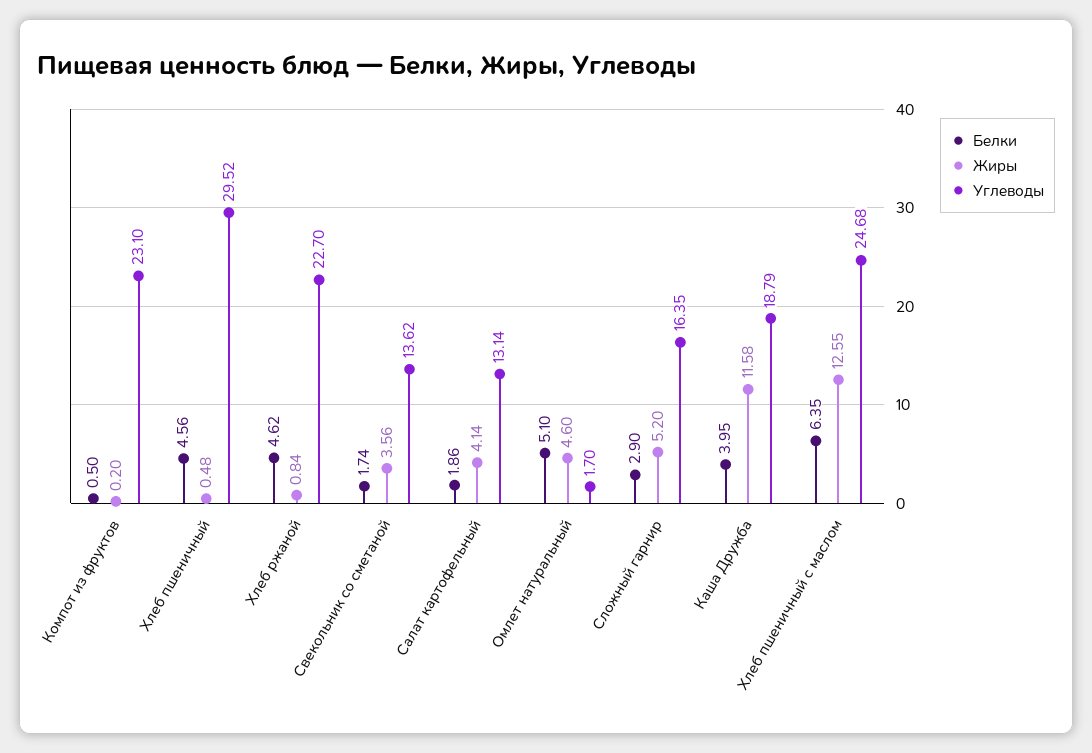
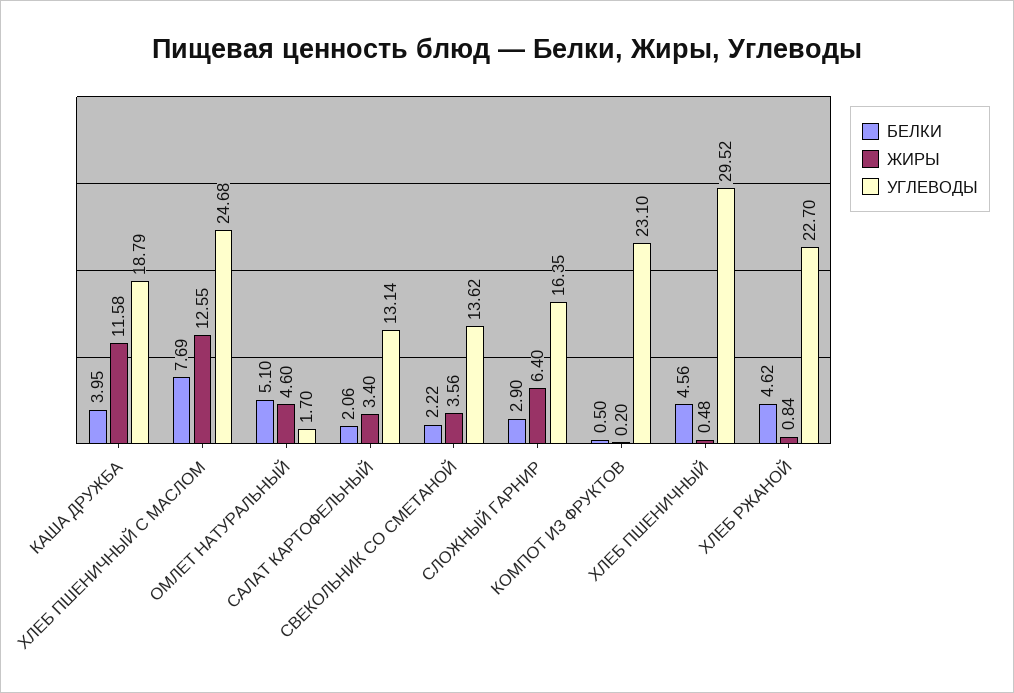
Белки, Свекольник со сметаной: 1.74 -> 2.22
Белки, Салат картофельный: 1.86 -> 2.06
Жиры, Салат картофельный: 4.14 -> 3.4
Жиры, Сложный гарнир: 5.2 -> 6.4
Белки, Хлеб пшеничный с маслом: 6.35 -> 7.69

